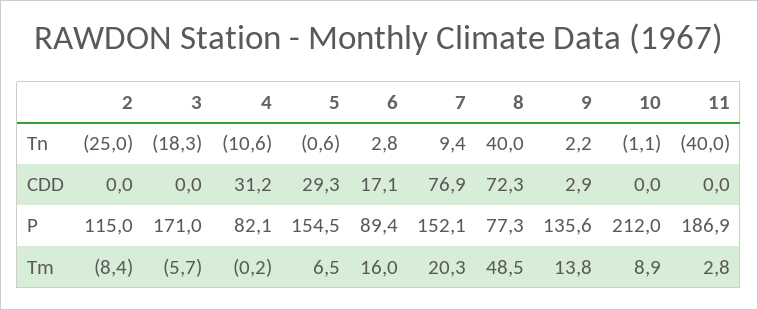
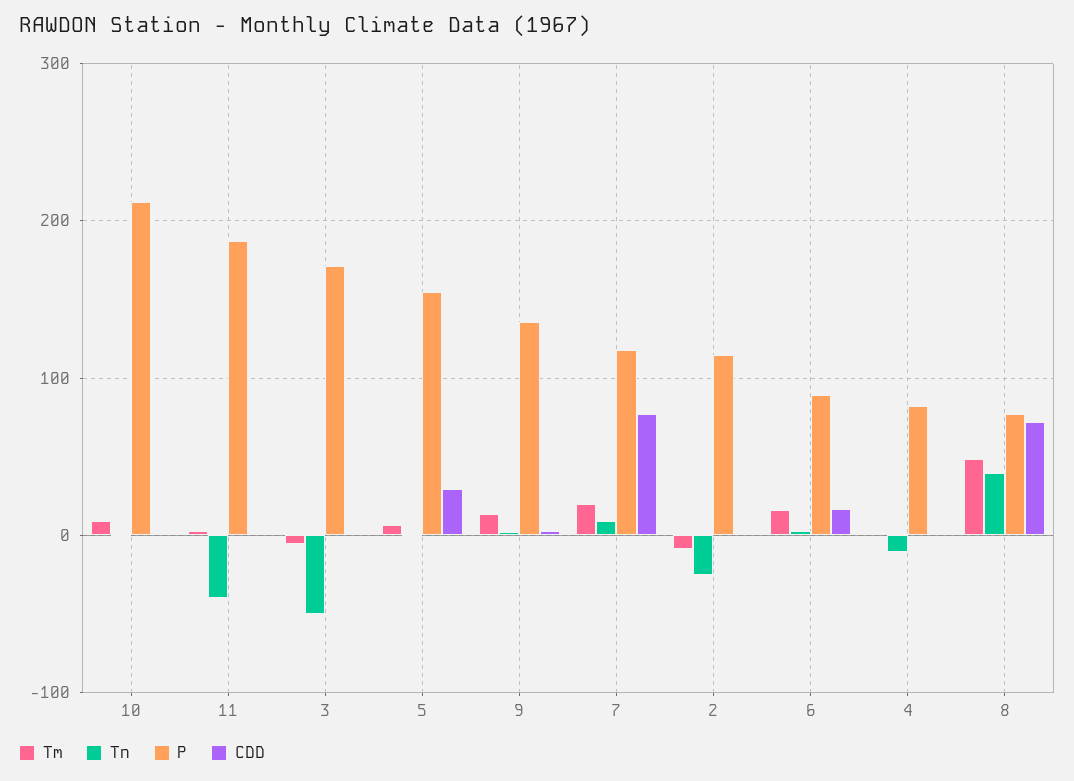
Tn, 3: -18.3 -> -50
CDD, 4: 31.2 -> 0
P, 7: 152.1 -> 120

